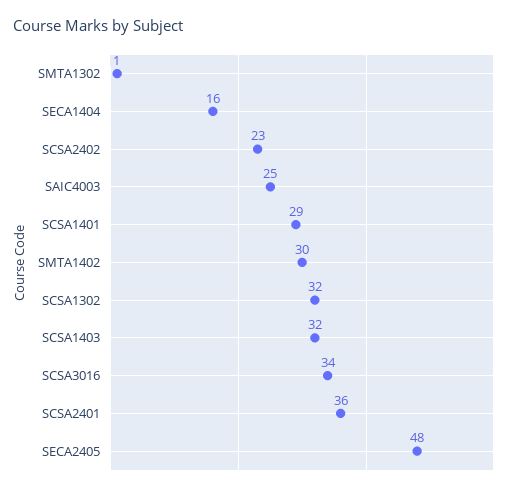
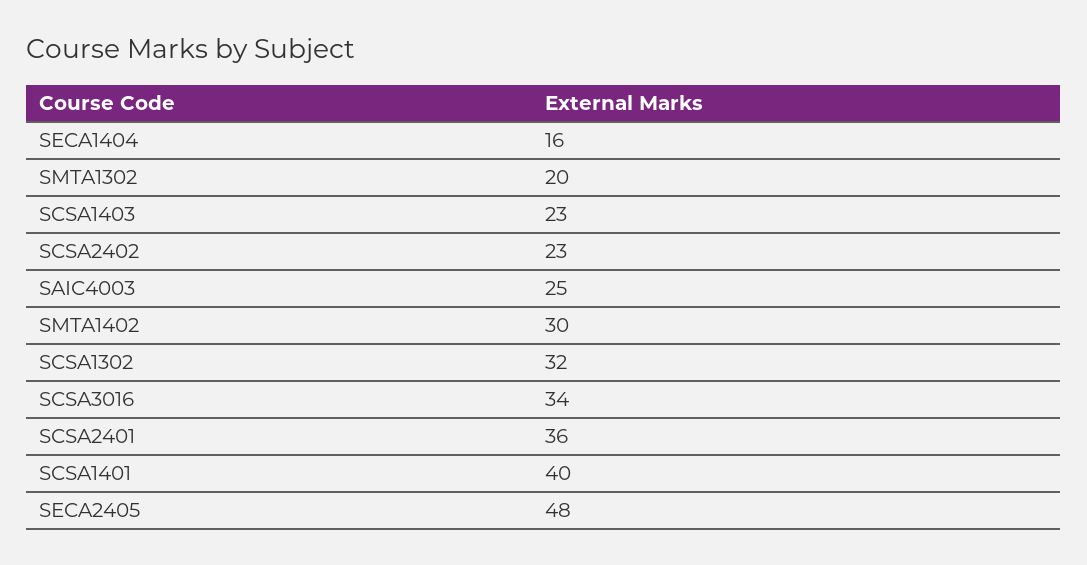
SMTA1302: 1 -> 20
SCSA1401: 29 -> 40
SCSA1403: 32 -> 23

